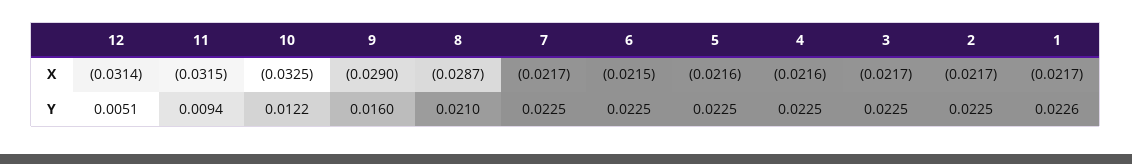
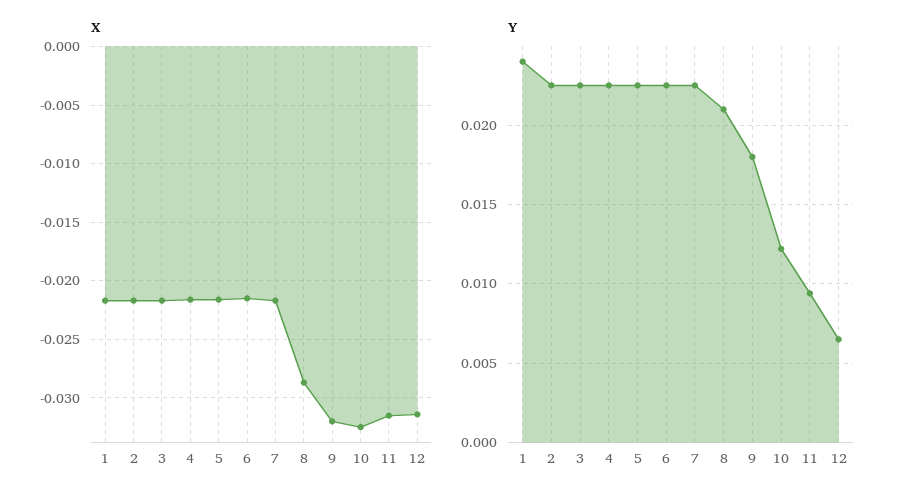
X, 9: -0.029 -> -0.032
Y, 12: 0.0051 -> 0.0065
Y, 9: 0.016 -> 0.018
Y, 1: 0.0226 -> 0.024

